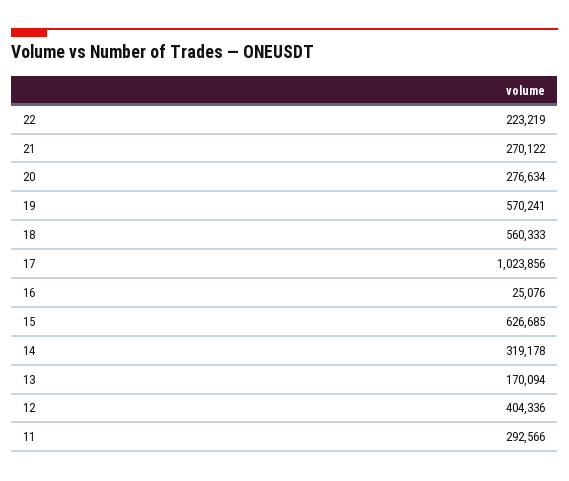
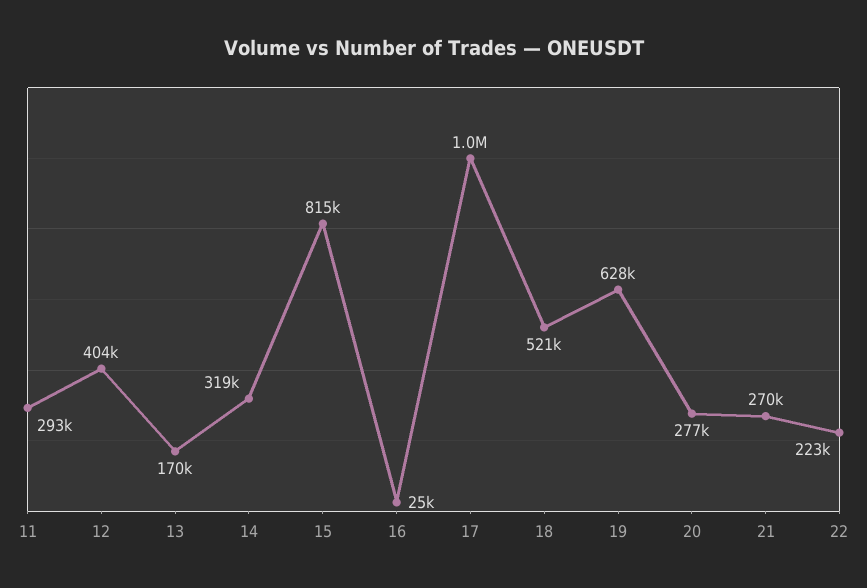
19: 570241 -> 628000
18: 560333 -> 521000
15: 626685 -> 815000

